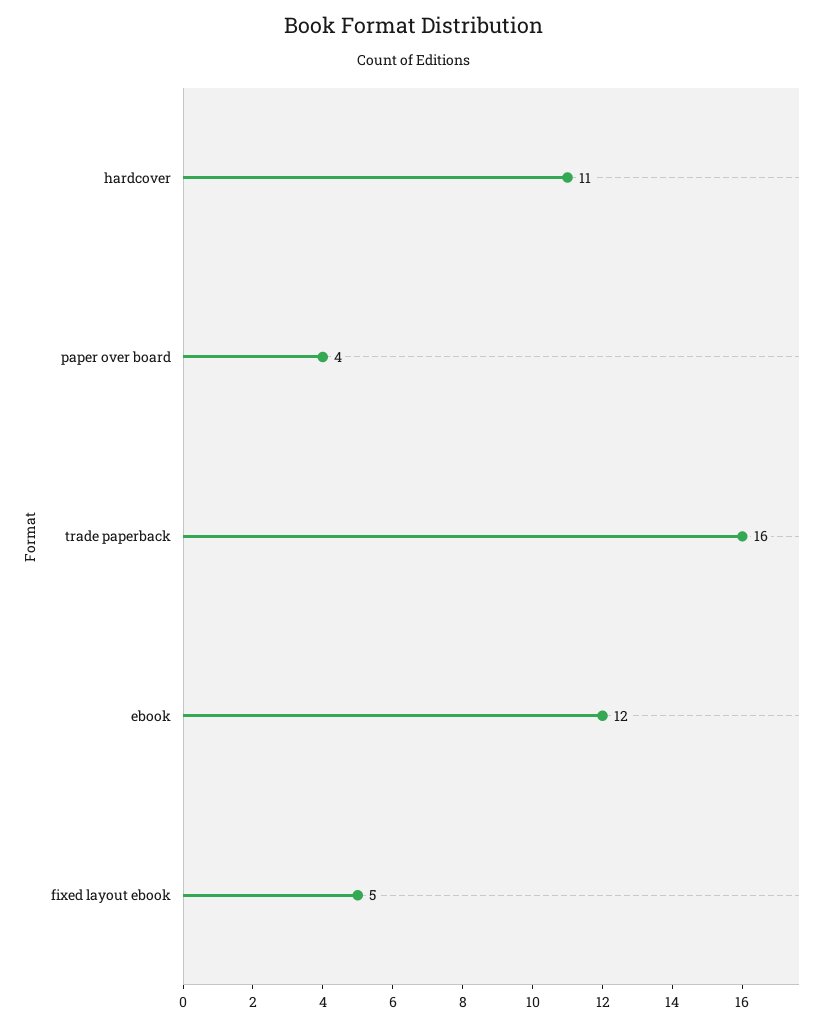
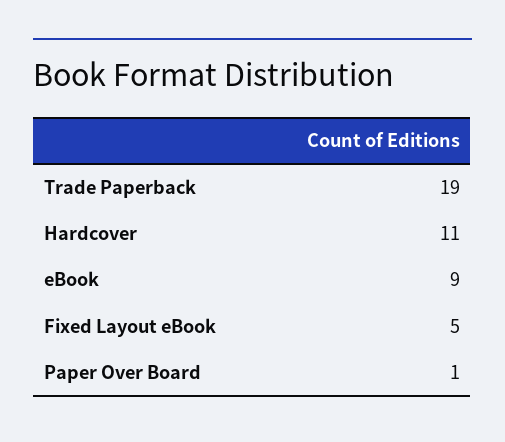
paper over board: 4 -> 1
trade paperback: 16 -> 19
ebook: 12 -> 9

